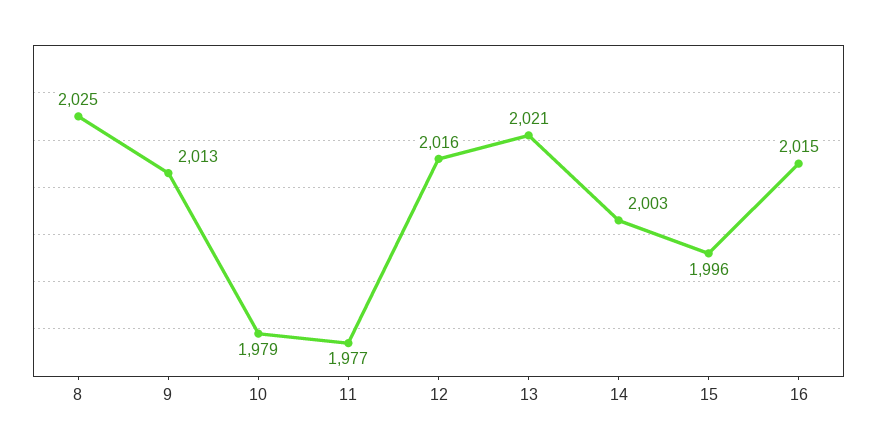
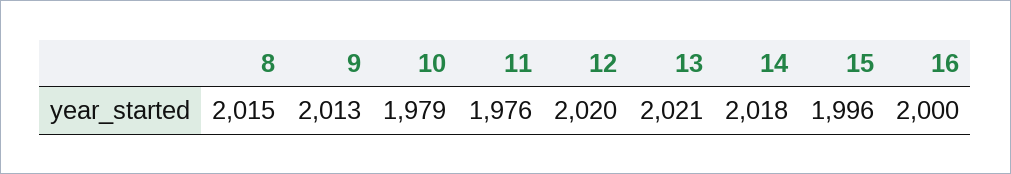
8: 2025 -> 2015
11: 1977 -> 1976
12: 2016 -> 2020
14: 2003 -> 2018
16: 2015 -> 2000

